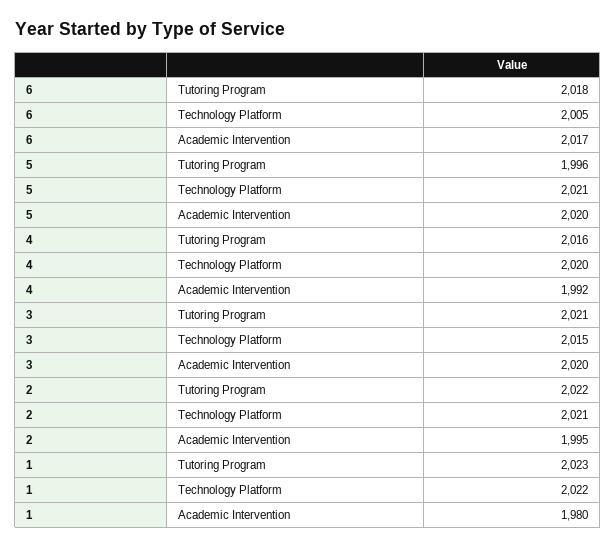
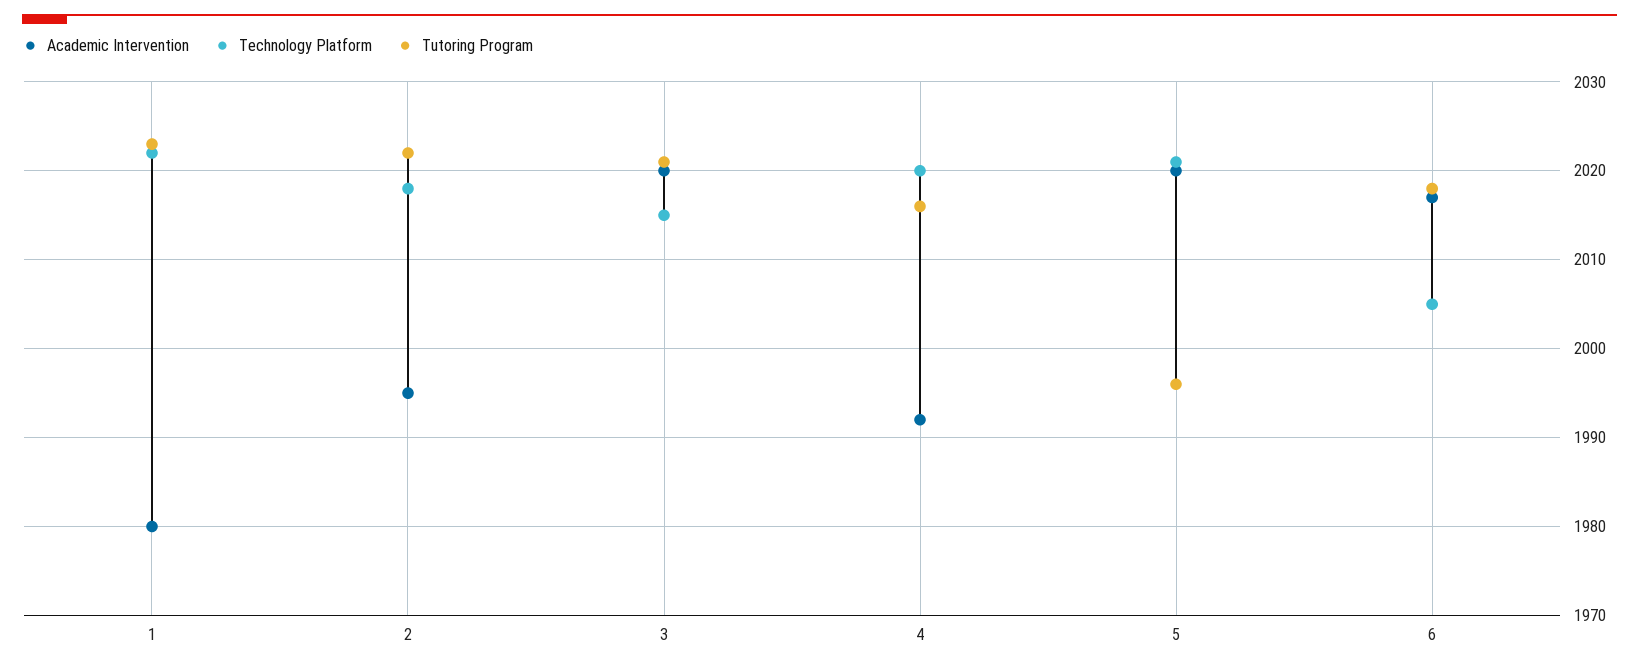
Technology Platform, 2: 2021 -> 2018

